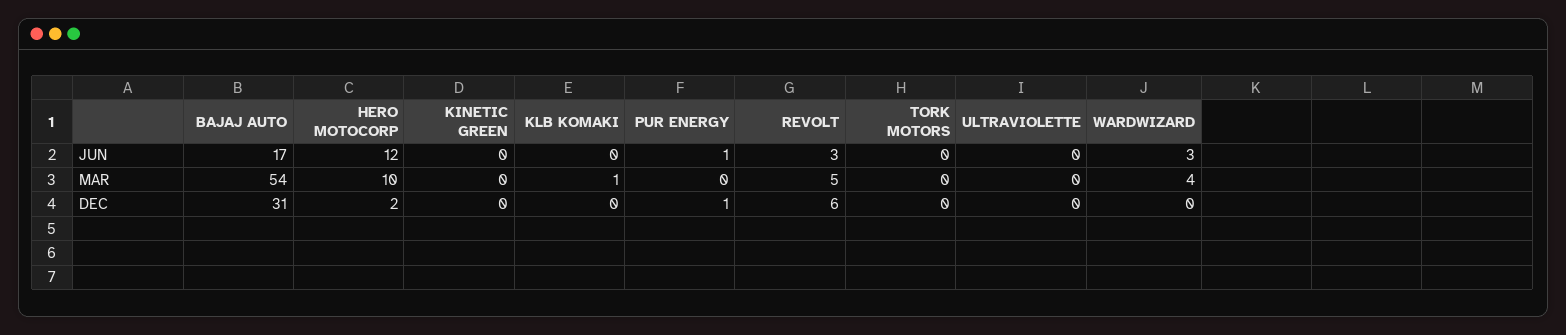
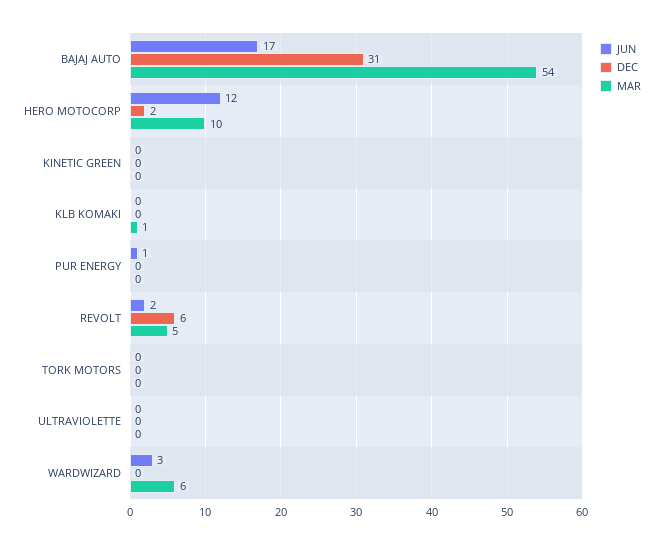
JUN, REVOLT: 3 -> 2
MAR, WARDWIZARD: 4 -> 6
DEC, PUR ENERGY: 1 -> 0

